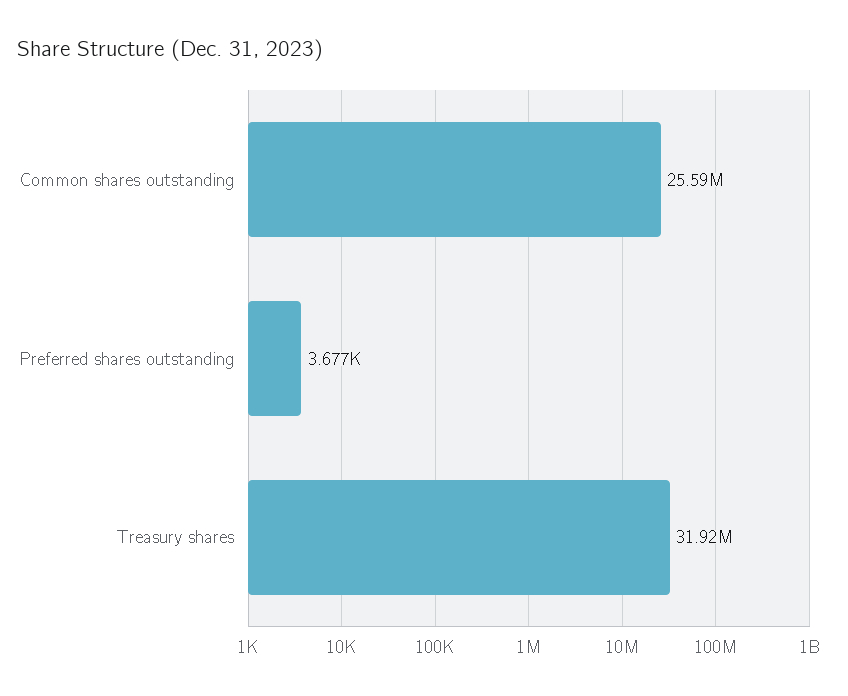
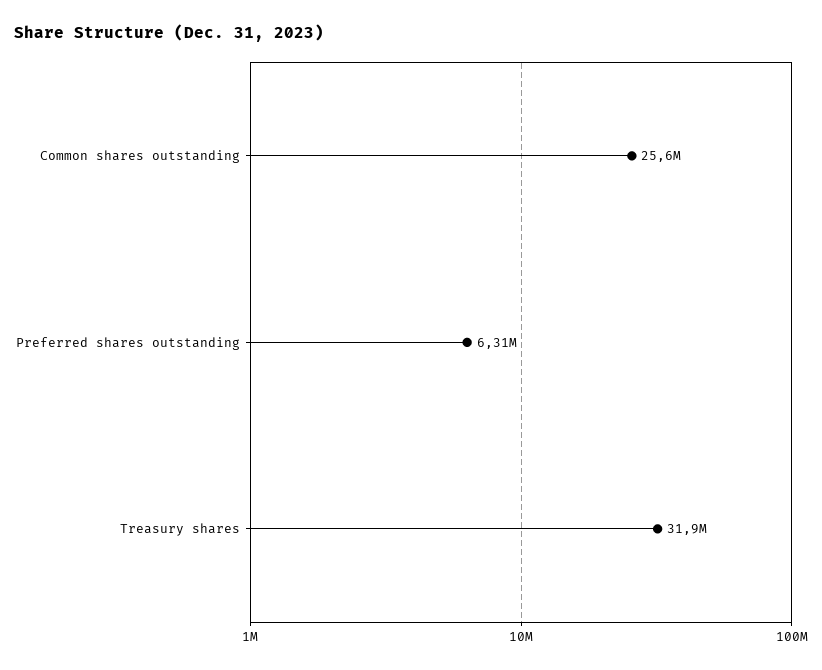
Preferred shares outstanding: 3677 -> 6310000

